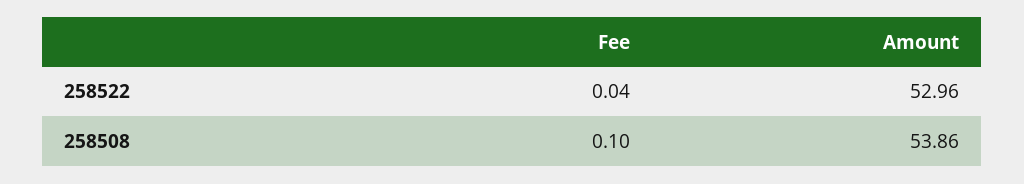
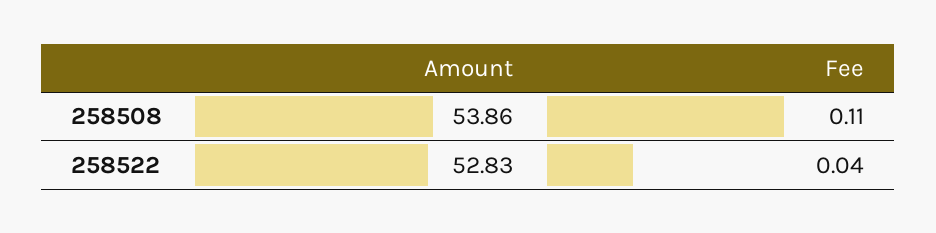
Amount, 258522: 52.96 -> 52.83
Fee, 258508: 0.1 -> 0.11

